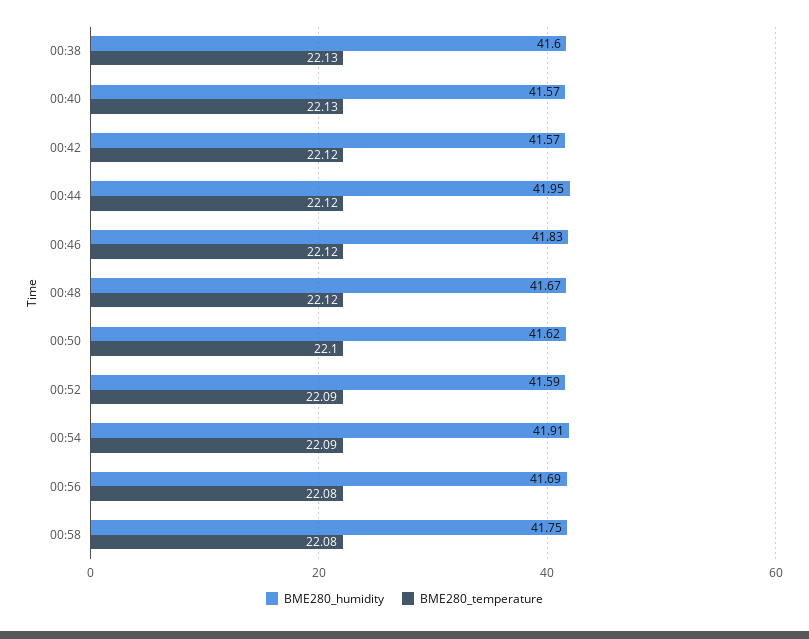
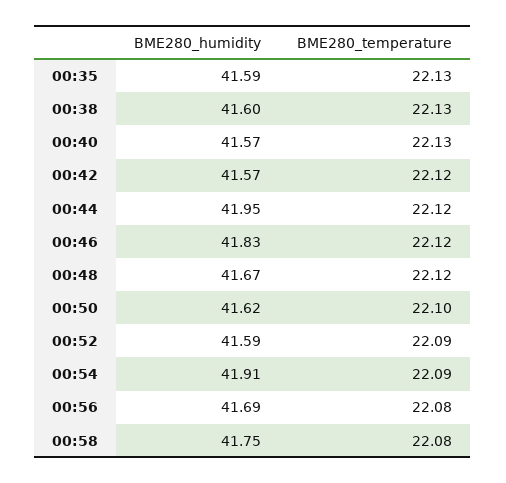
BME280_humidity, 00:35: none -> 41.59
BME280_temperature, 00:35: none -> 22.13

